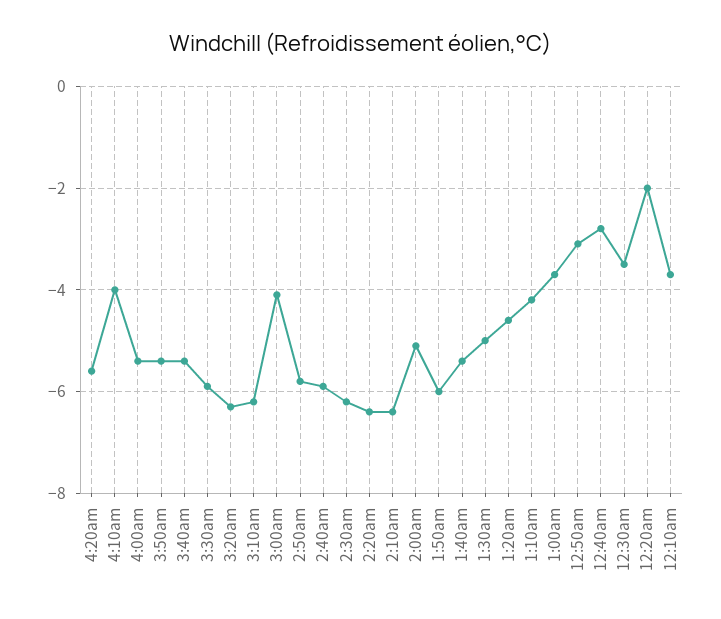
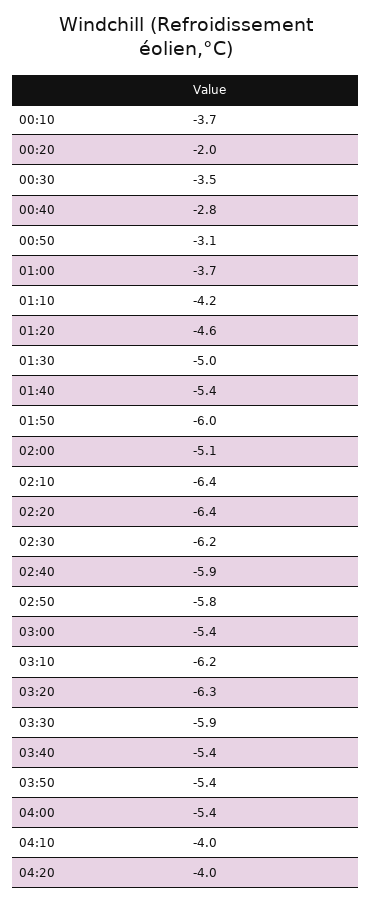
4:20am: -5.5 -> -4
3:00am: -4 -> -5.4

